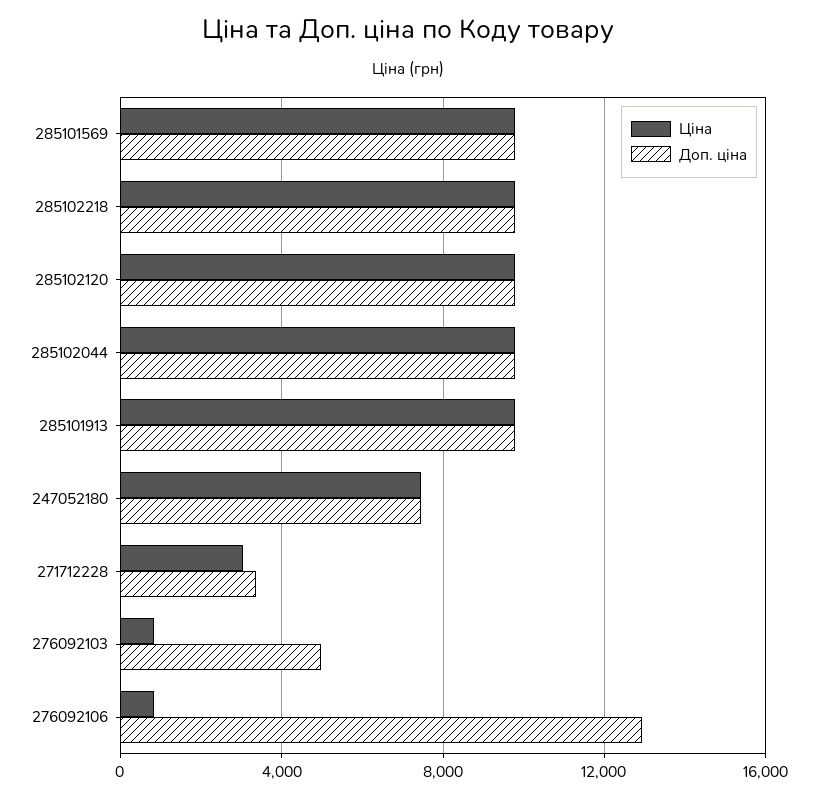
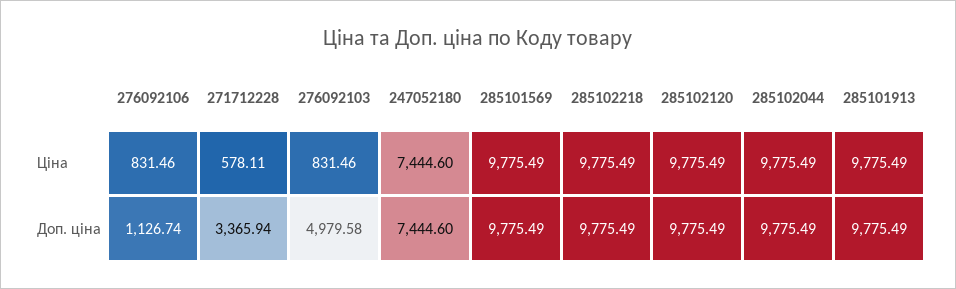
Ціна, 271712228: 3000 -> 578.11
Доп. ціна, 276092106: 13000 -> 1126.74

